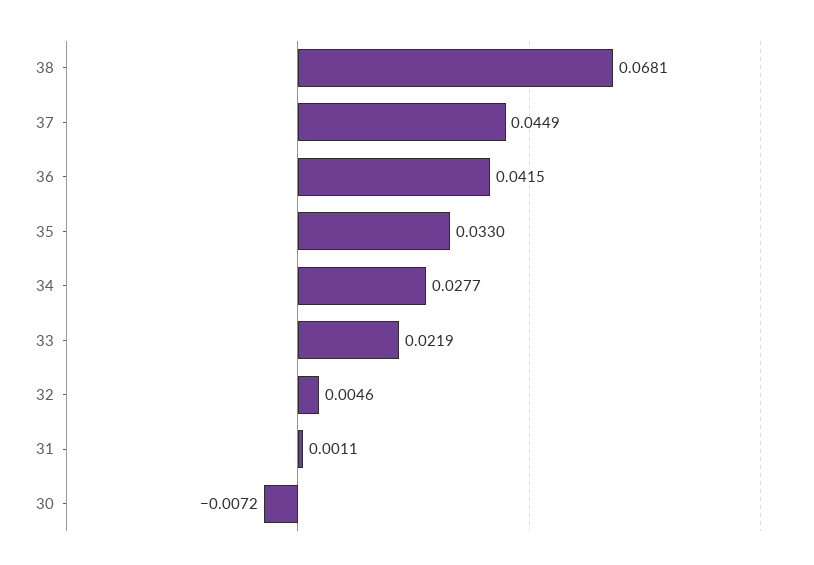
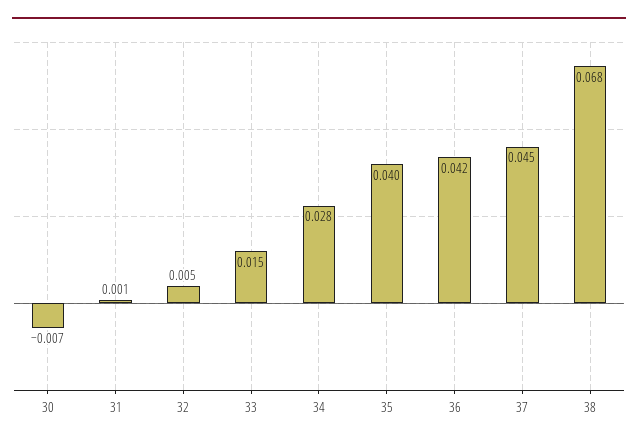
35: 0.033 -> 0.04
33: 0.0219 -> 0.015

